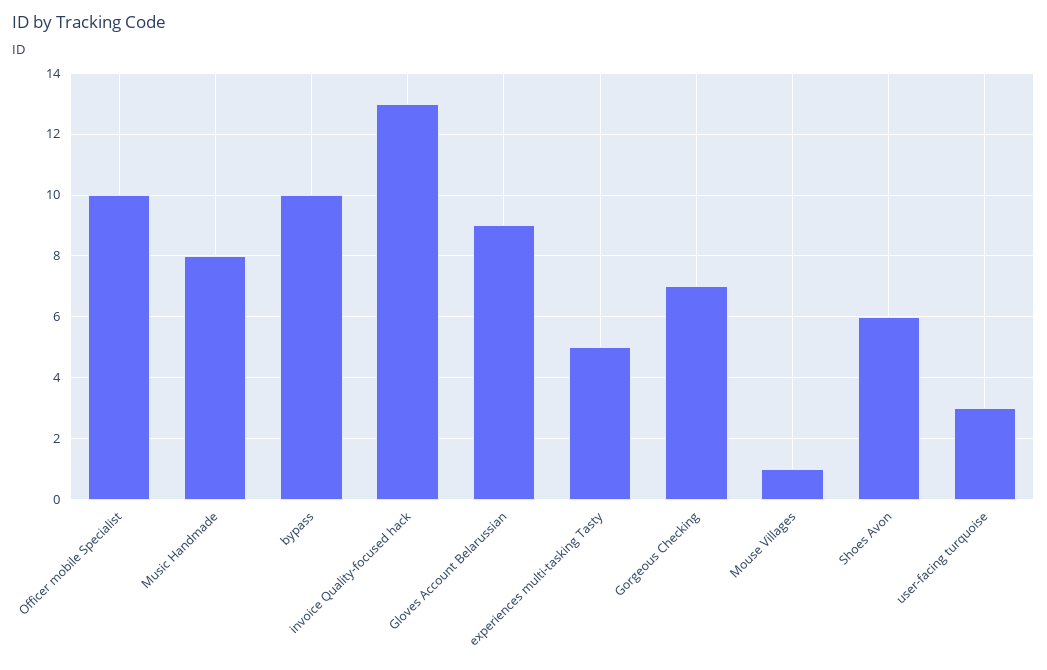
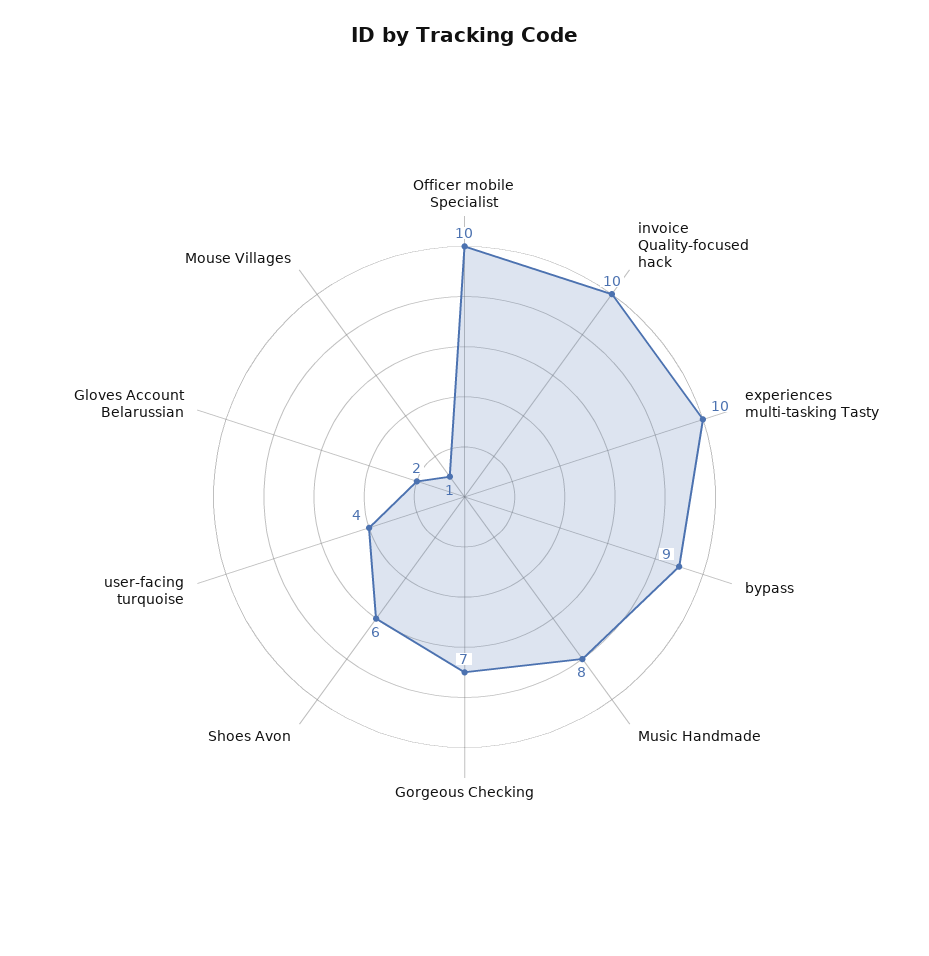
bypass: 10 -> 9
invoice Quality-focused hack: 13 -> 10
Gloves Account Belarussian: 9 -> 2
experiences multi-tasking Tasty: 5 -> 10
user-facing turquoise: 3 -> 4

